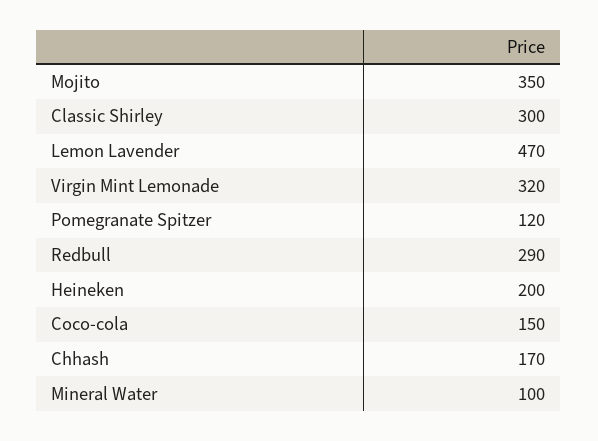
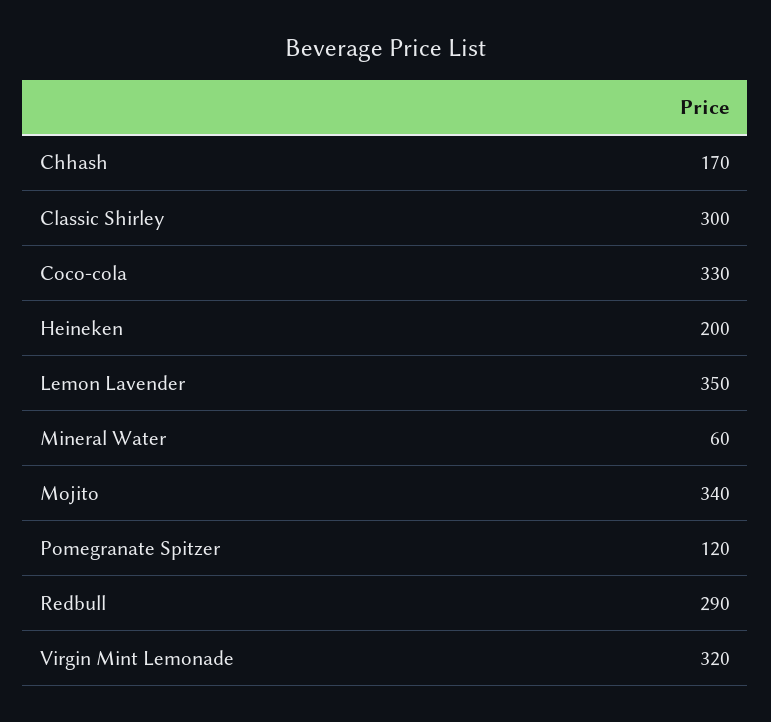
Mojito: 350 -> 340
Lemon Lavender: 470 -> 350
Coco-cola: 150 -> 330
Mineral Water: 100 -> 60

